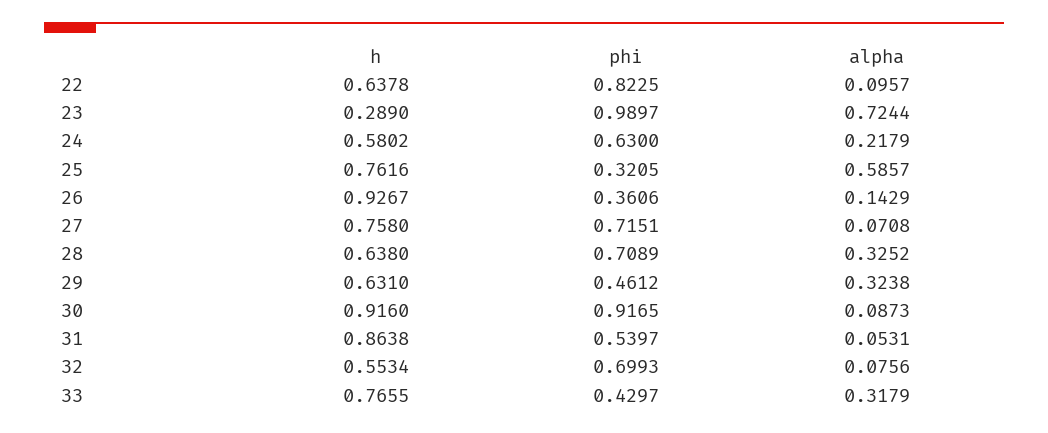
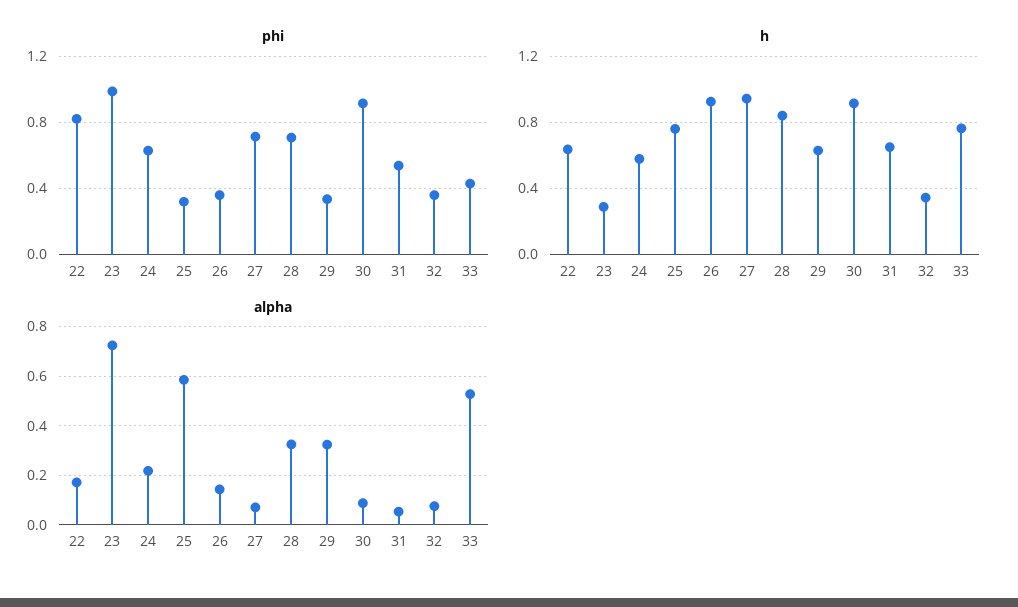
alpha, 22: 0.0957 -> 0.175
h, 27: 0.758 -> 0.95
h, 28: 0.638 -> 0.85
phi, 29: 0.4612 -> 0.35
h, 31: 0.8638 -> 0.65
h, 32: 0.5534 -> 0.35
phi, 32: 0.6993 -> 0.35
alpha, 33: 0.3179 -> 0.525

